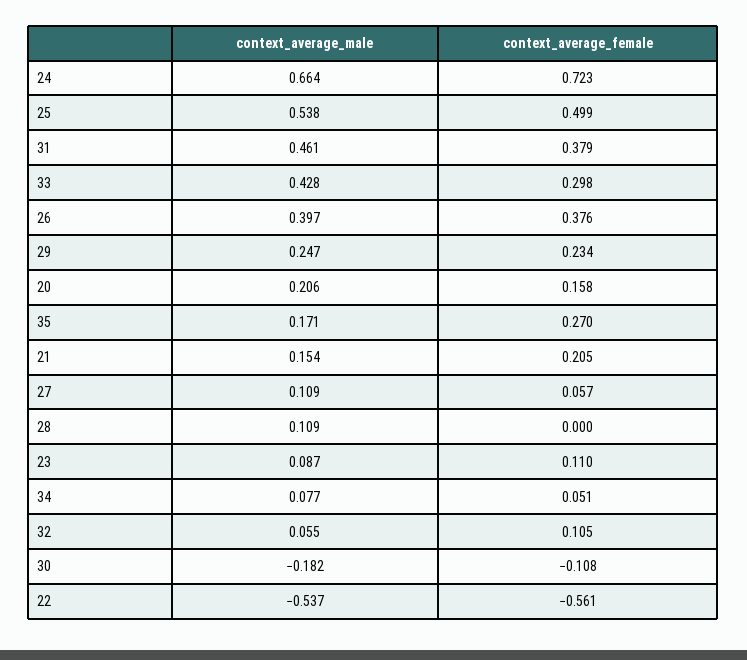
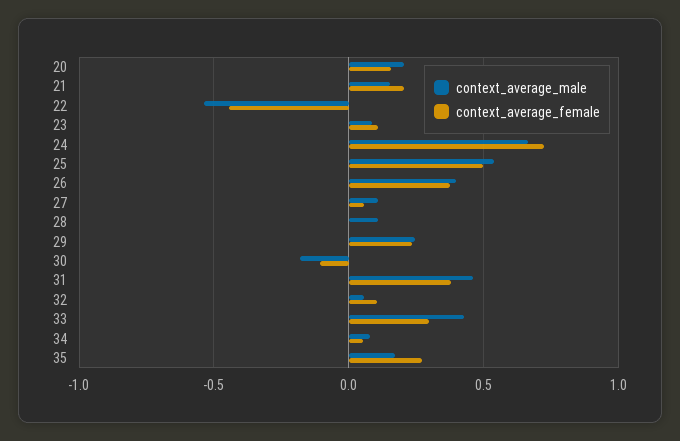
context_average_female, 22: -0.561 -> -0.45

